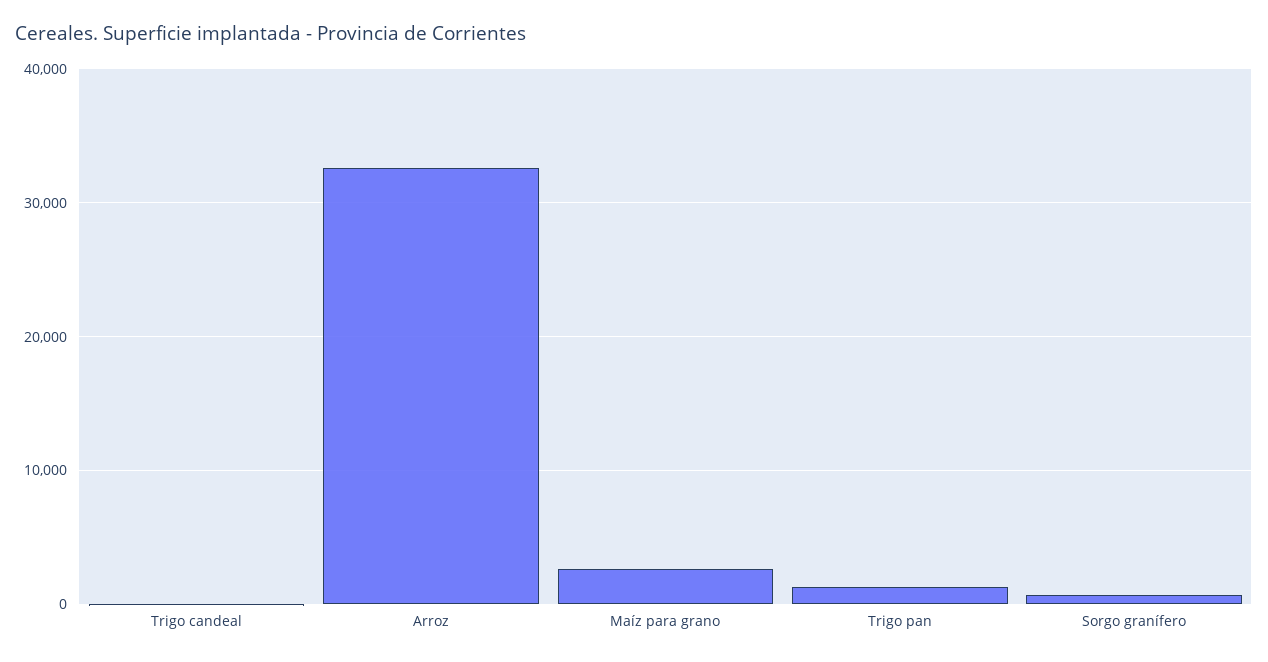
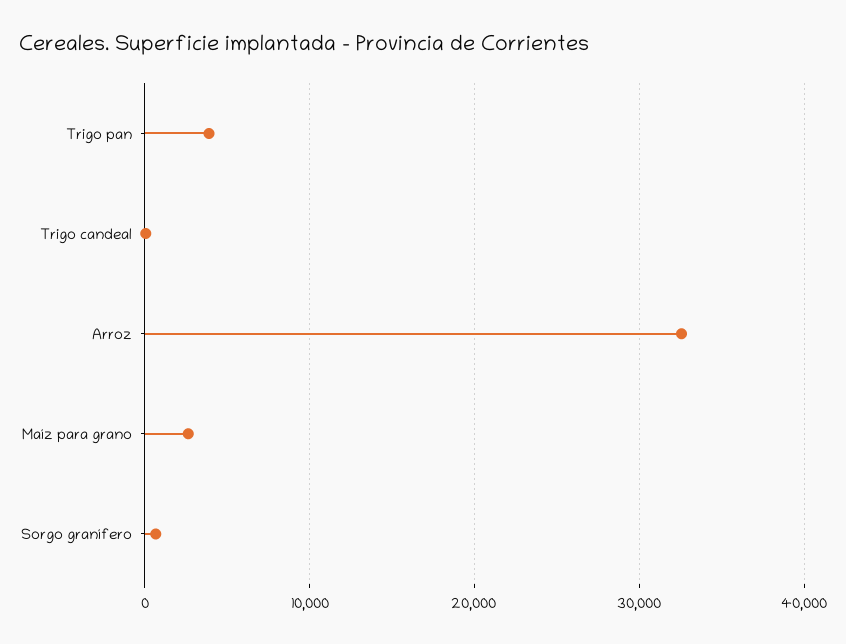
Trigo pan: 1000 -> 4000

